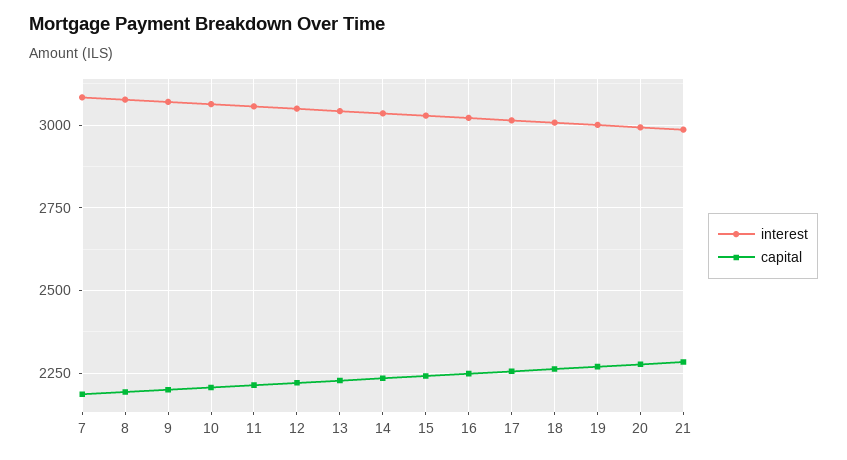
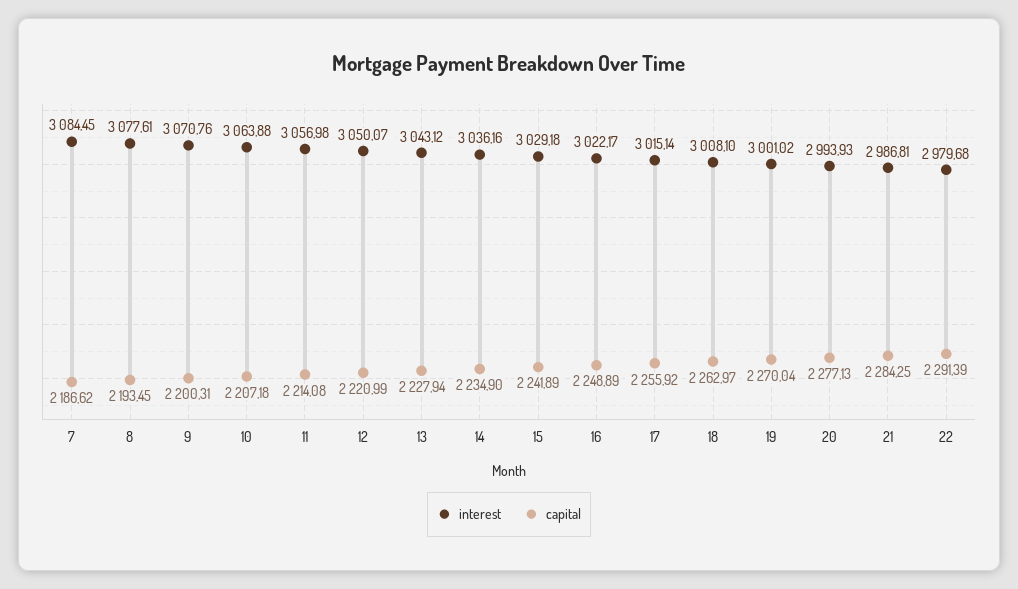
interest, 22: none -> 2979.68
capital, 22: none -> 2291.39

